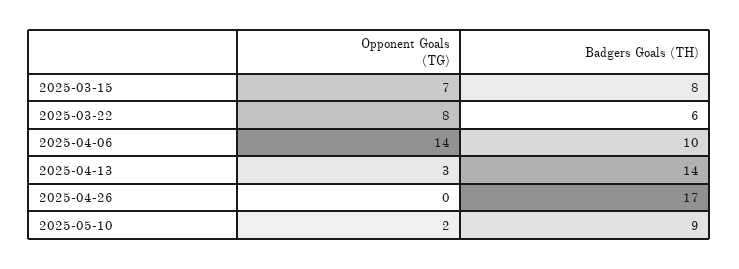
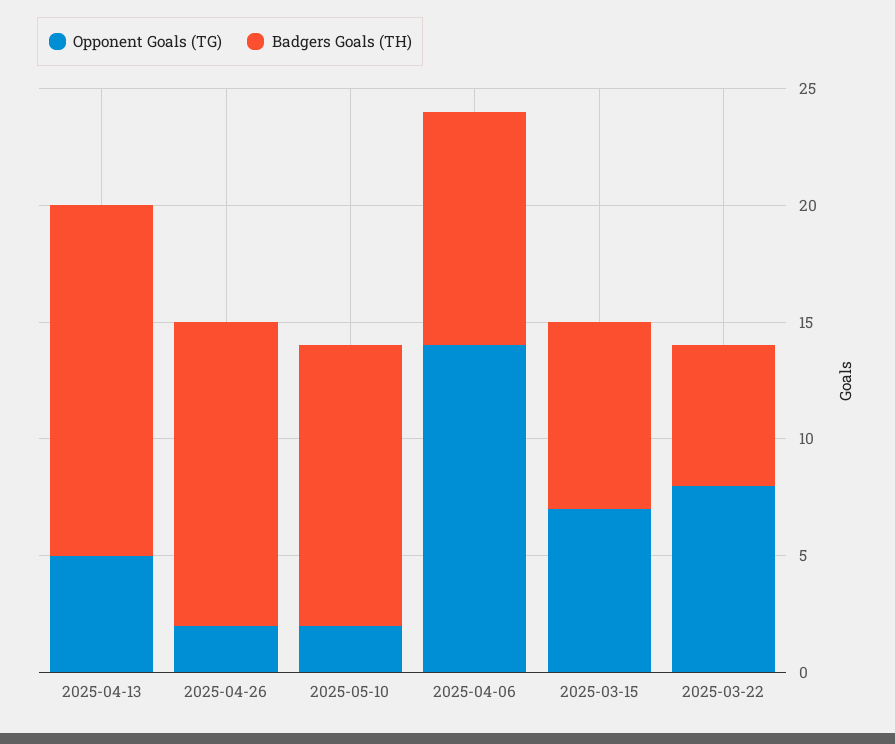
Opponent Goals (TG), 2025-04-13: 3 -> 5
Badgers Goals (TH), 2025-04-13: 14 -> 15
Opponent Goals (TG), 2025-04-26: 0 -> 2
Badgers Goals (TH), 2025-04-26: 17 -> 13
Badgers Goals (TH), 2025-05-10: 9 -> 12

